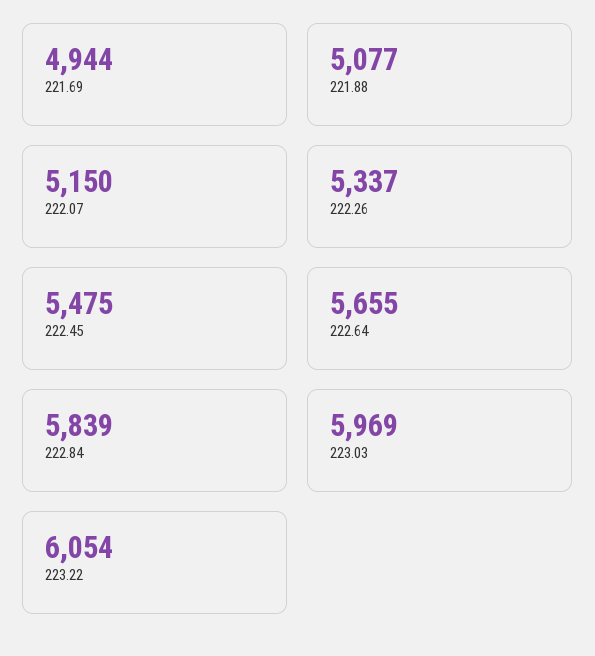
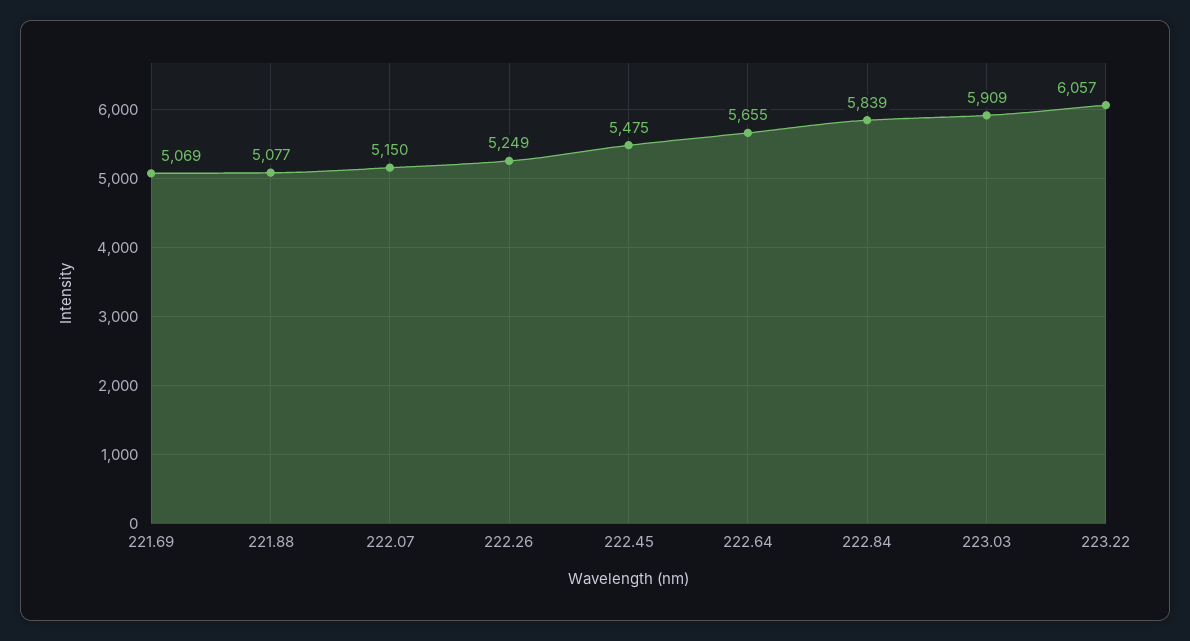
221.69: 4944 -> 5069
222.26: 5337 -> 5249
223.03: 5969 -> 5909
223.22: 6054 -> 6057

